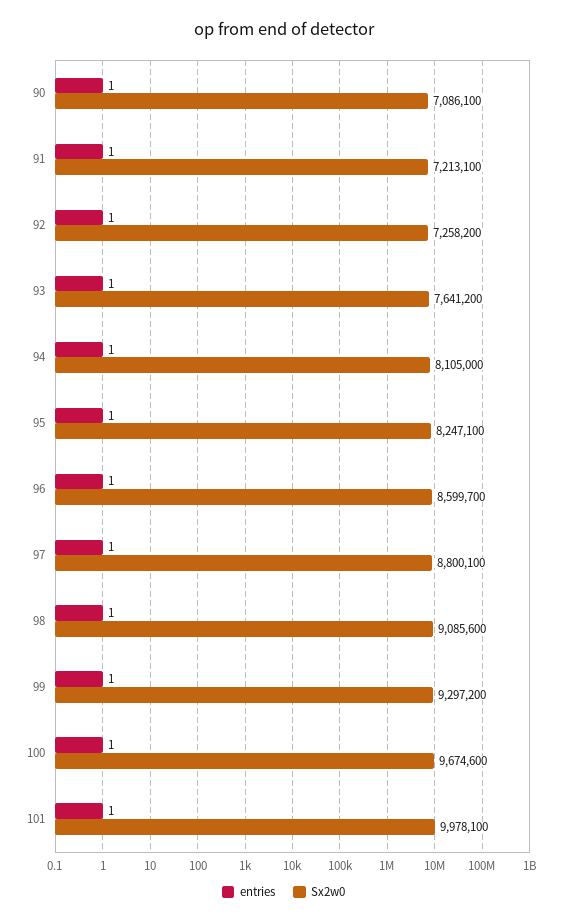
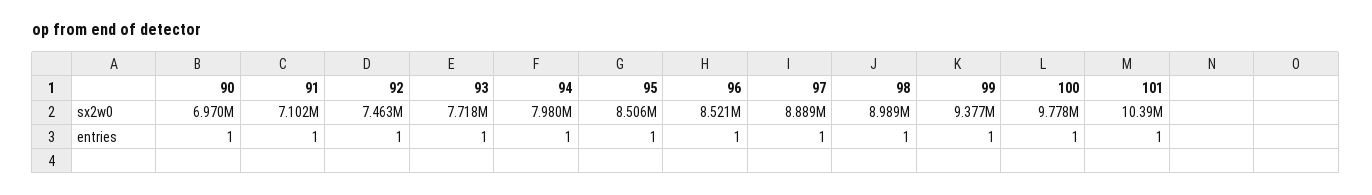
Sx2w0, 90: 7086100 -> 6970000
Sx2w0, 91: 7213100 -> 7102000
Sx2w0, 92: 7258200 -> 7463000
Sx2w0, 93: 7641200 -> 7718000
Sx2w0, 94: 8105000 -> 7980000
Sx2w0, 95: 8247100 -> 8506000
Sx2w0, 96: 8599700 -> 8521000
Sx2w0, 97: 8800100 -> 8889000
Sx2w0, 98: 9085600 -> 8989000
Sx2w0, 99: 9297200 -> 9377000
Sx2w0, 100: 9674600 -> 9778000
Sx2w0, 101: 9978100 -> 10390000

